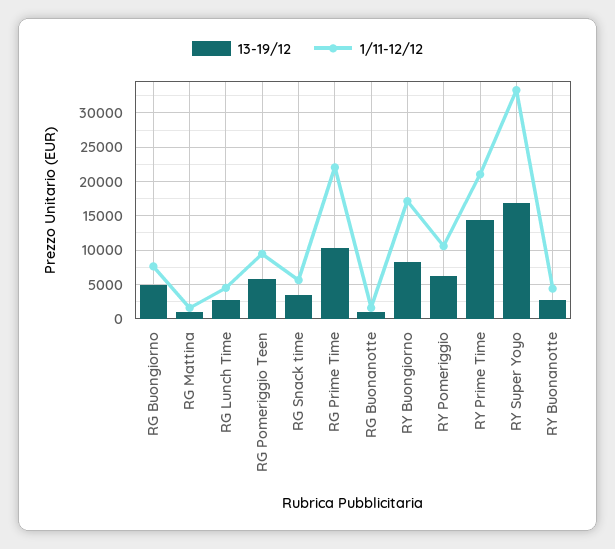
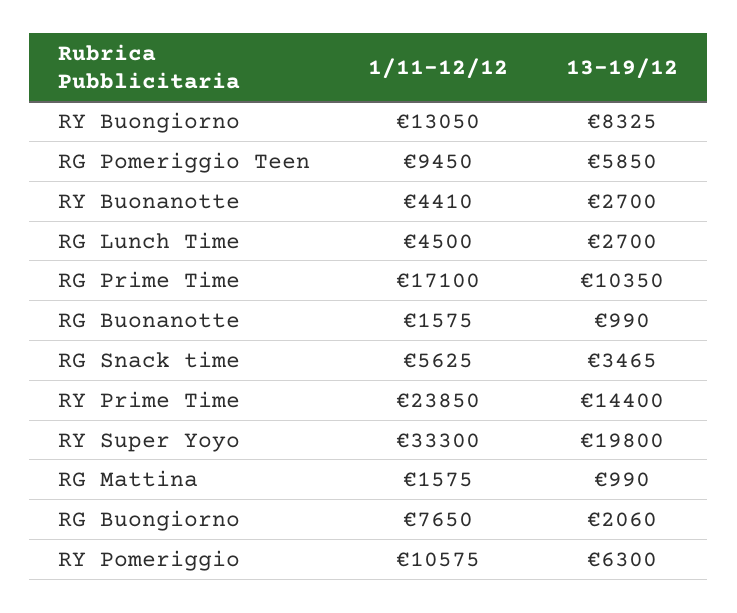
13-19/12, RG Buongiorno: 5000 -> 2060
1/11-12/12, RG Prime Time: 22000 -> 17100
1/11-12/12, RY Buongiorno: 17000 -> 13050
1/11-12/12, RY Prime Time: 21000 -> 23850
13-19/12, RY Super Yoyo: 17000 -> 19800

